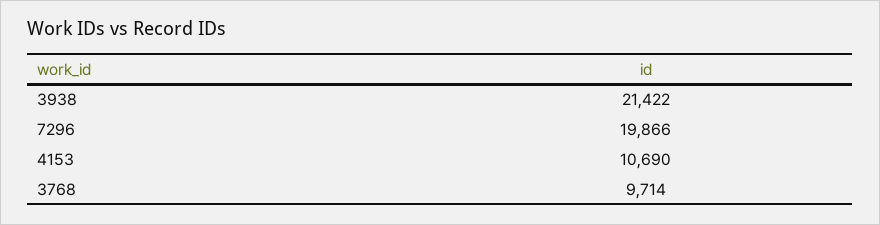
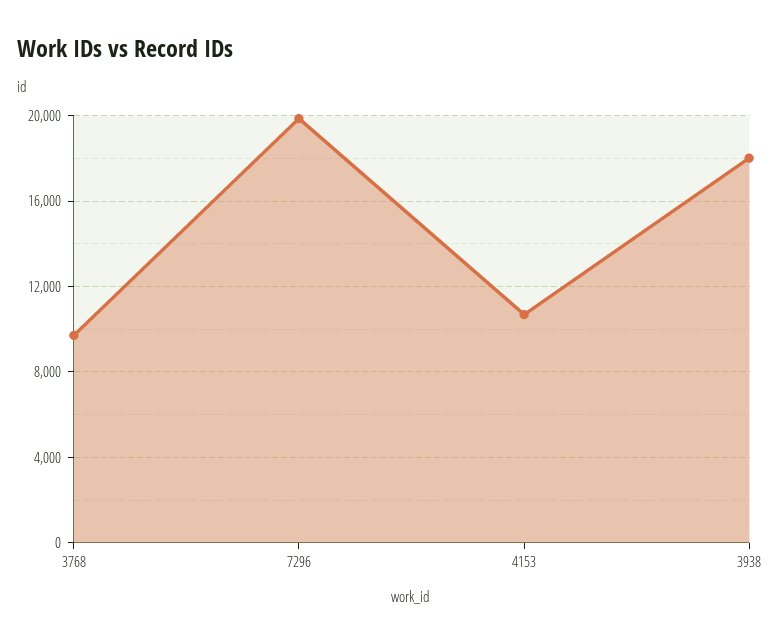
3938: 21422 -> 18000

